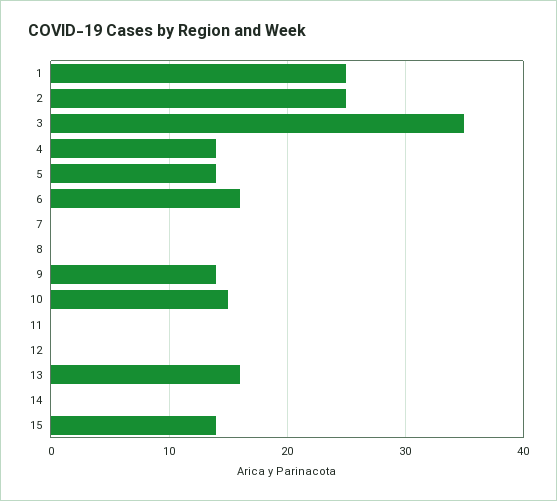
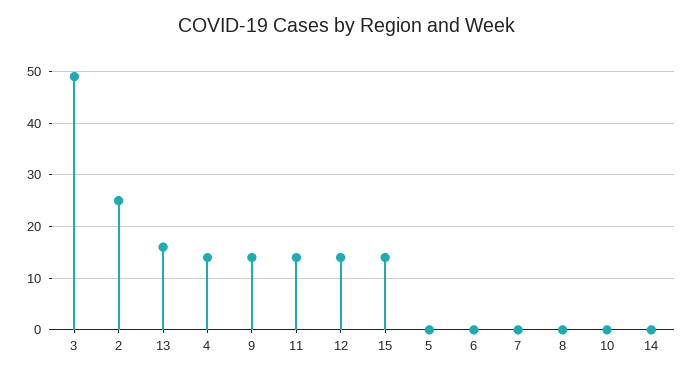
1: 25 -> none
3: 35 -> 50
5: 14 -> 0
6: 16 -> 0
10: 15 -> 0
11: 0 -> 15
12: 0 -> 15

